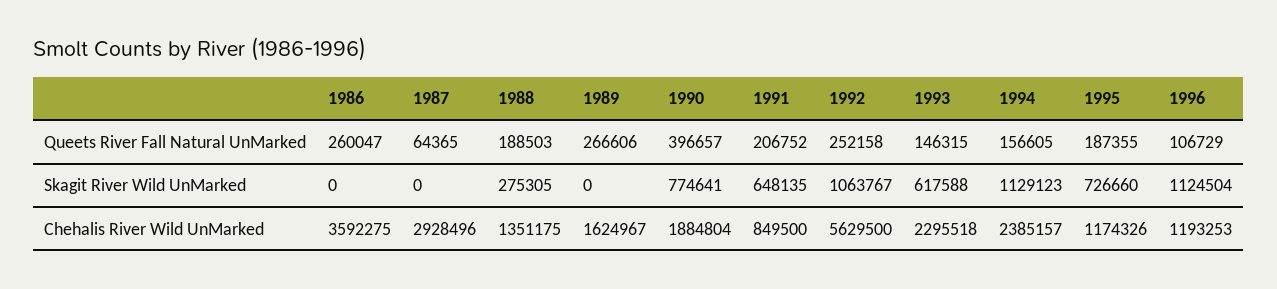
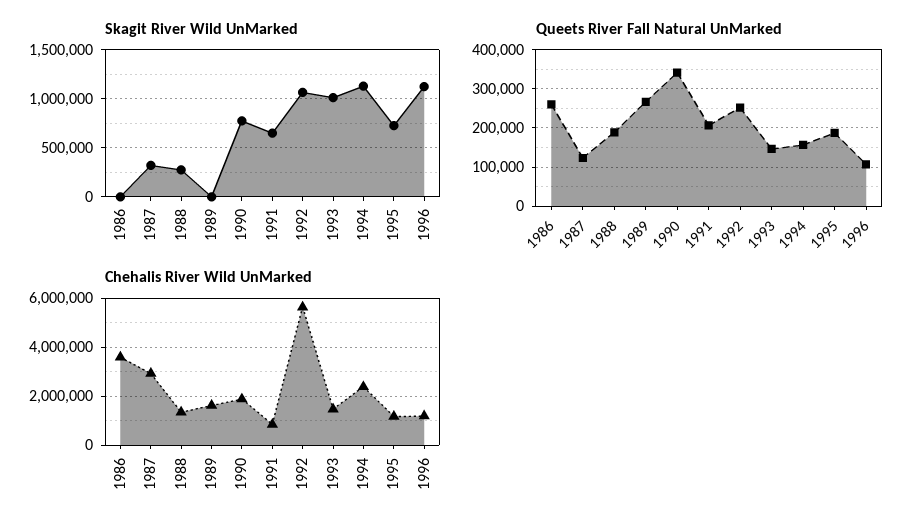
Queets River Fall Natural UnMarked, 1987: 64365 -> 120000
Queets River Fall Natural UnMarked, 1990: 396657 -> 340000
Skagit River Wild UnMarked, 1987: 0 -> 300000
Skagit River Wild UnMarked, 1993: 617588 -> 1000000
Chehalis River Wild UnMarked, 1993: 2295518 -> 1500000

